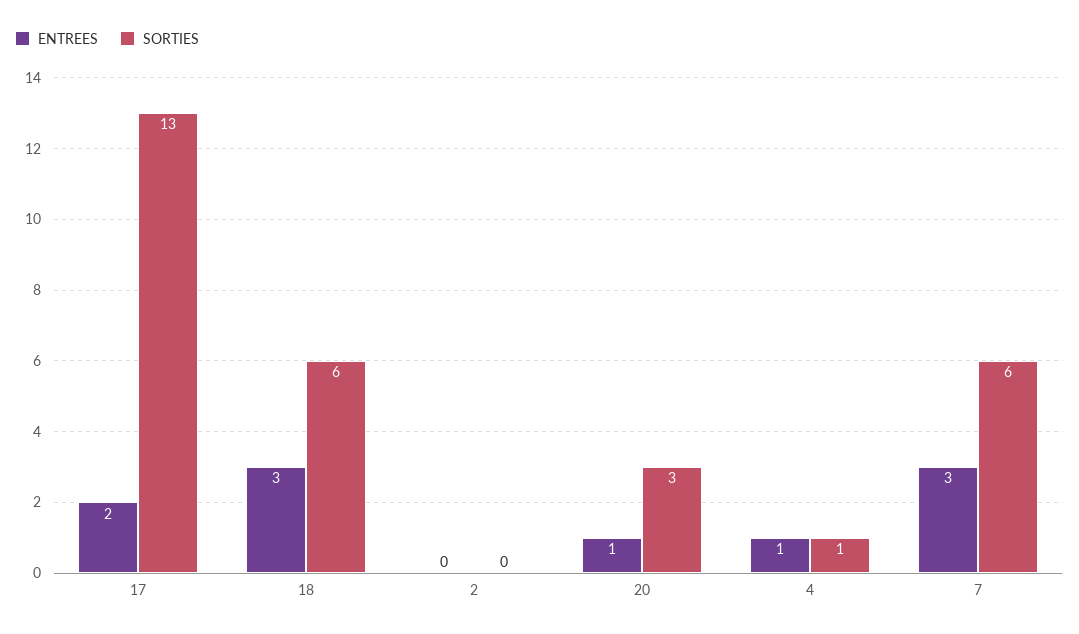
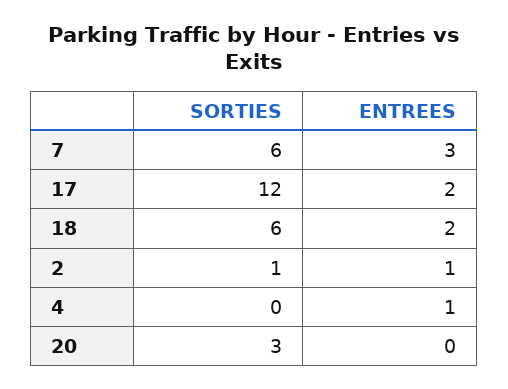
SORTIES, 17: 13 -> 12
ENTREES, 18: 3 -> 2
ENTREES, 2: 0 -> 1
SORTIES, 2: 0 -> 1
ENTREES, 20: 1 -> 0
SORTIES, 4: 1 -> 0

